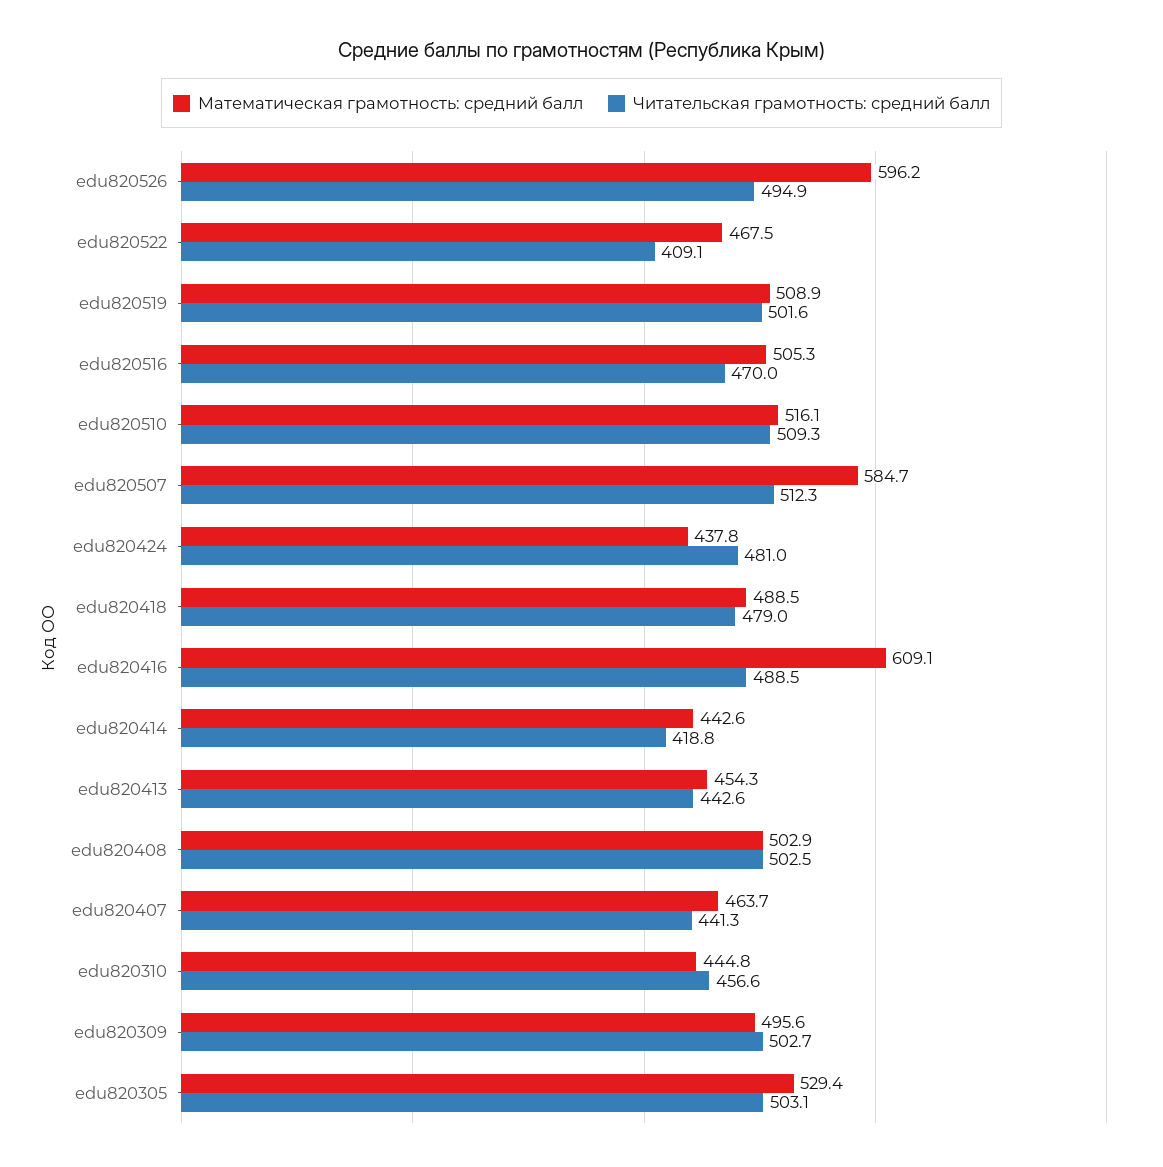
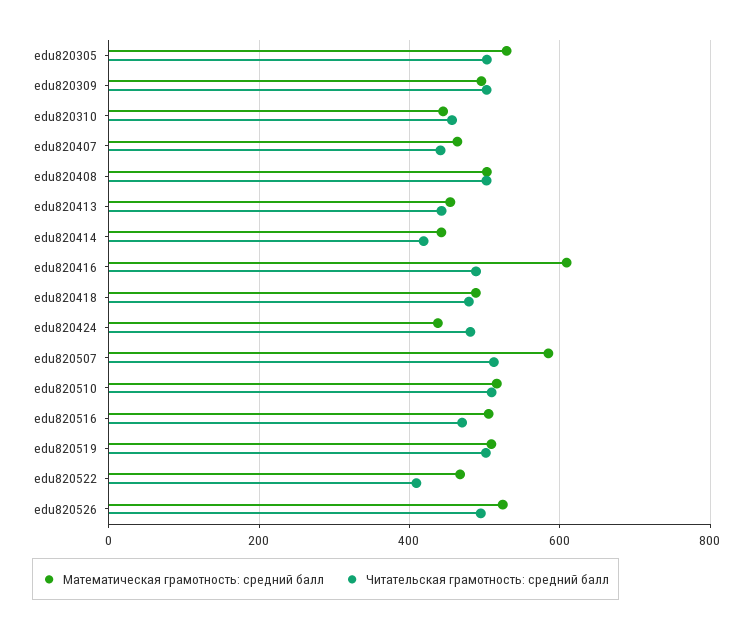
Математическая грамотность: средний балл, edu820526: 596.2 -> 520

